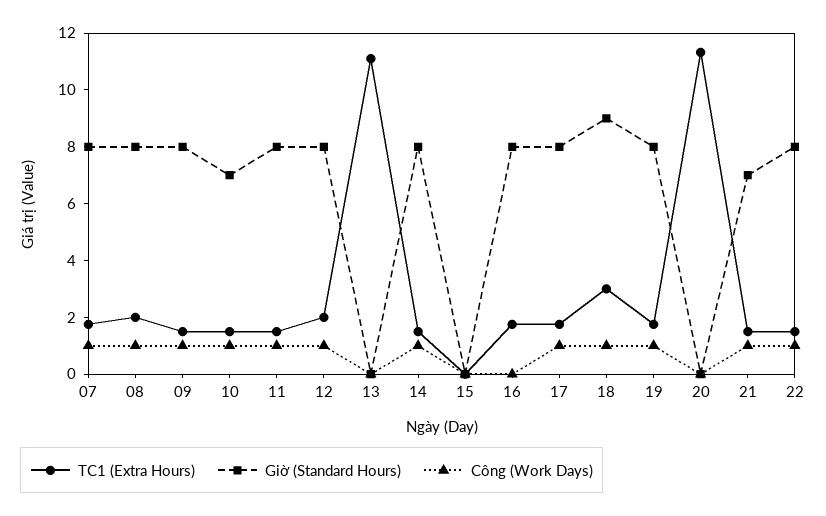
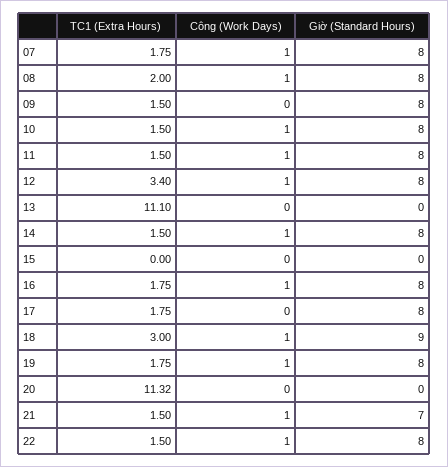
Công (Work Days), 09: 1 -> 0
Giờ (Standard Hours), 10: 7 -> 8
TC1 (Extra Hours), 12: 2 -> 3.4
Công (Work Days), 16: 0 -> 1
Công (Work Days), 17: 1 -> 0

